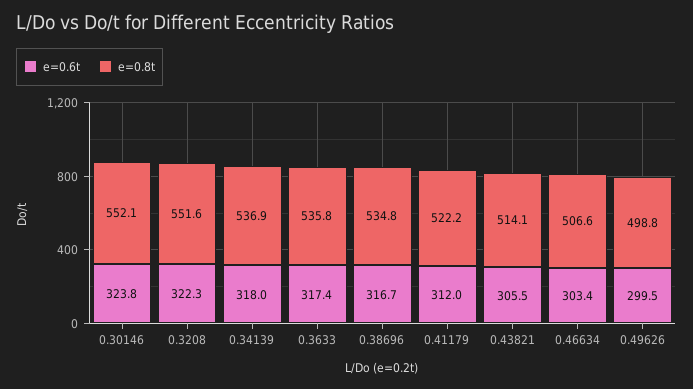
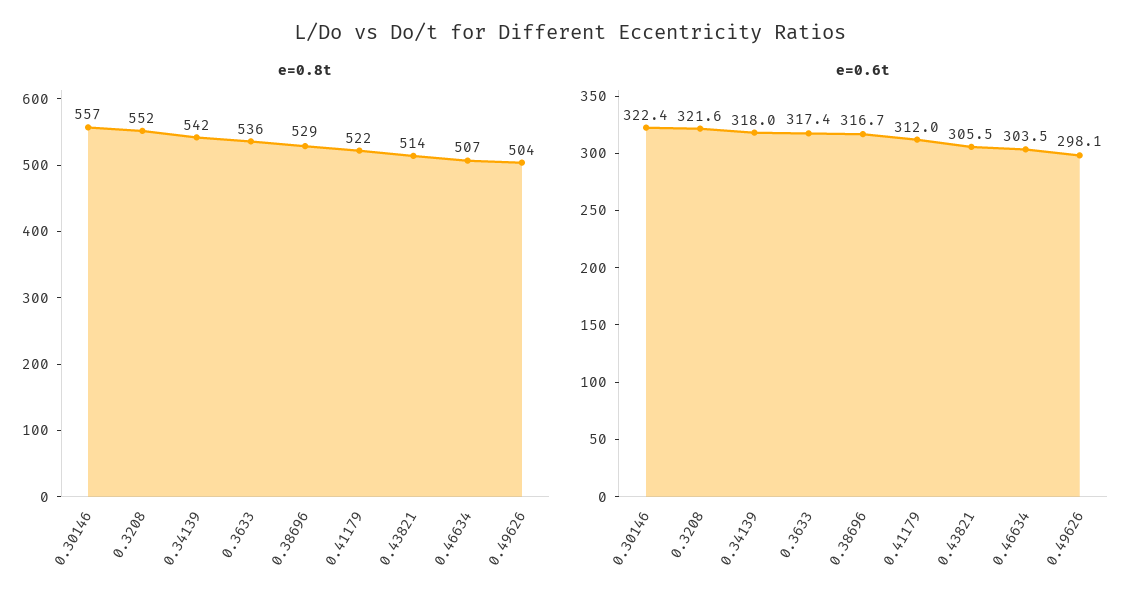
e=0.6t, 0.30146: 323.8 -> 322.4
e=0.8t, 0.30146: 552.1 -> 557
e=0.6t, 0.3208: 322.3 -> 321.6
e=0.8t, 0.34139: 536.9 -> 542
e=0.8t, 0.38696: 534.8 -> 529
e=0.6t, 0.46634: 303.4 -> 303.5
e=0.6t, 0.49626: 299.5 -> 298.1
e=0.8t, 0.49626: 498.8 -> 504

